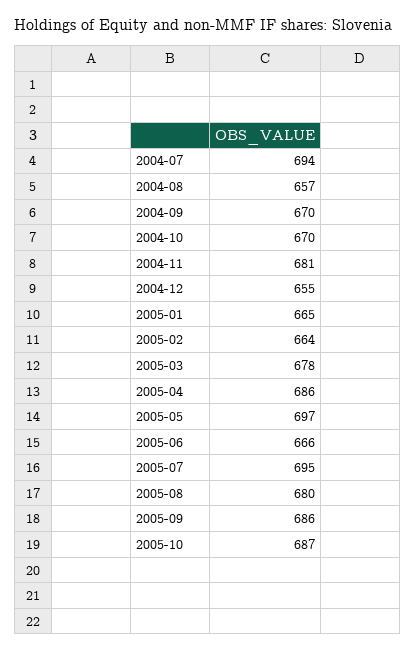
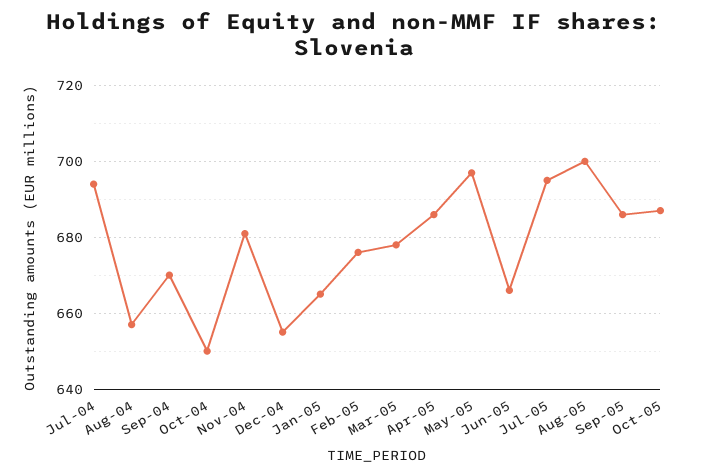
2004-10: 670 -> 650
2005-02: 664 -> 675
2005-08: 680 -> 700

